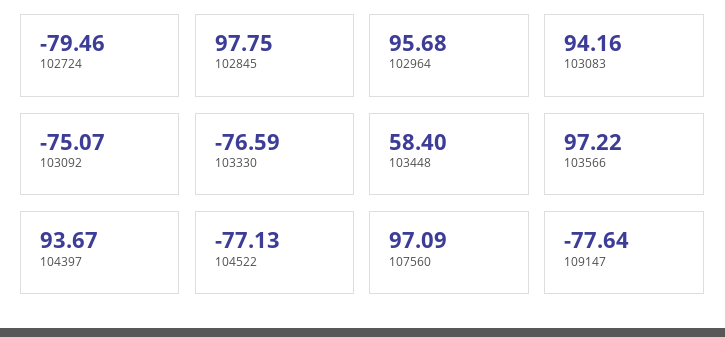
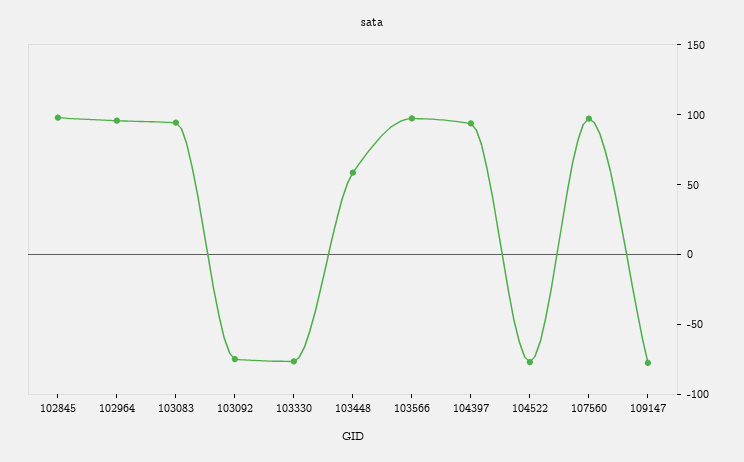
102724: -79.46 -> none

